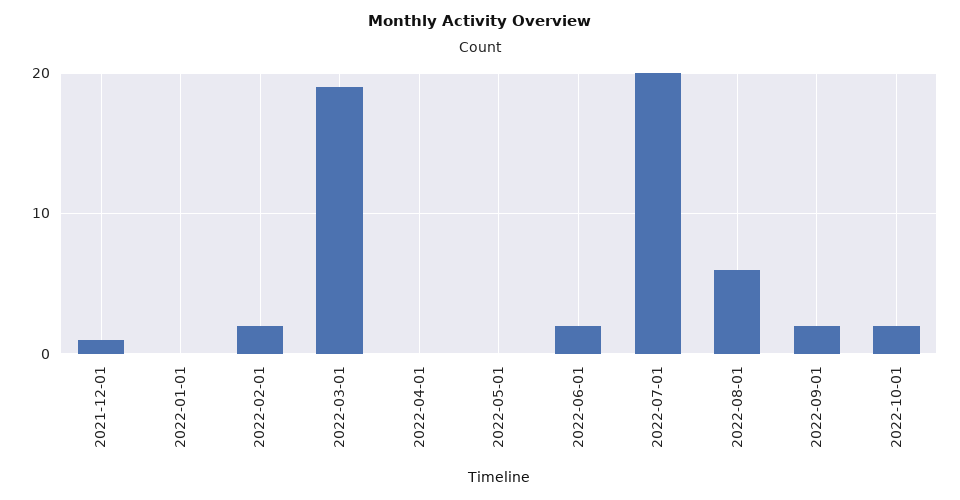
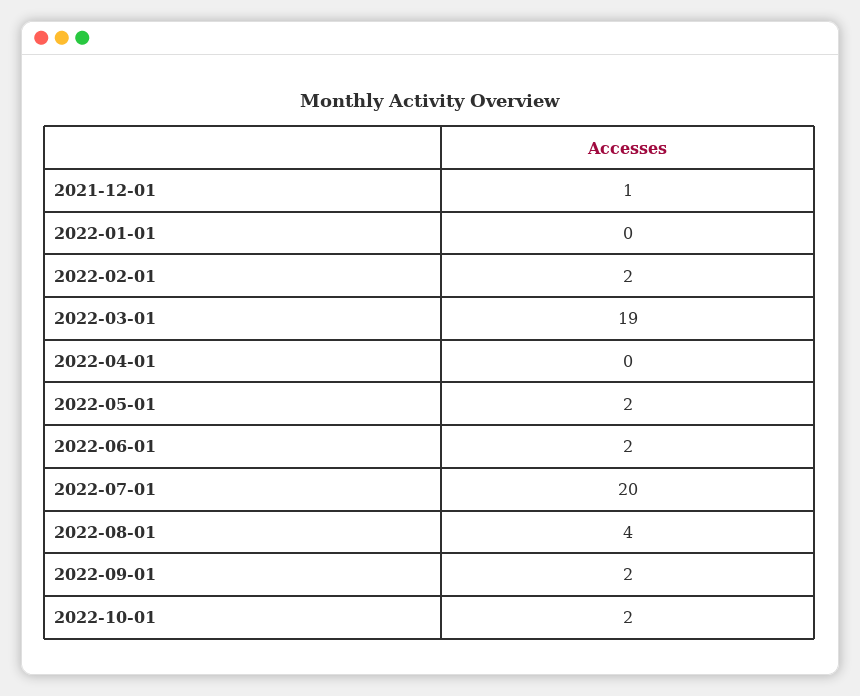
2022-05-01: 0 -> 2
2022-08-01: 6 -> 4

